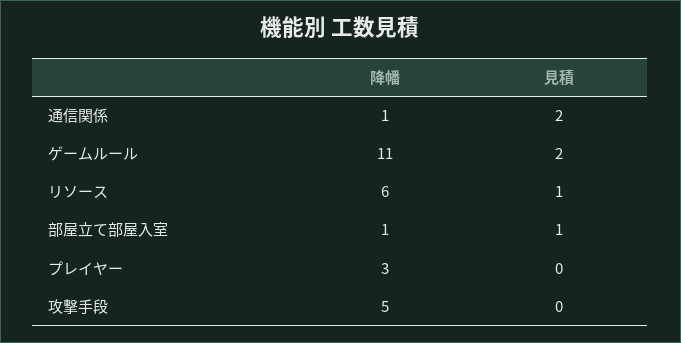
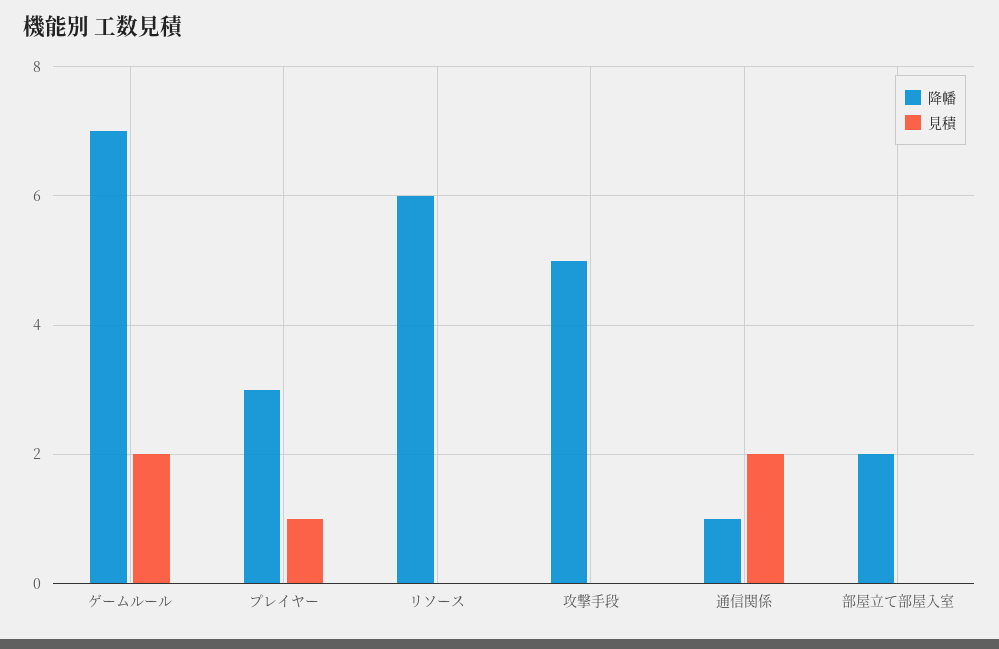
降幡, ゲームルール: 11 -> 7
見積, リソース: 1 -> 0
降幡, 部屋立て部屋入室: 1 -> 2
見積, 部屋立て部屋入室: 1 -> 0
見積, プレイヤー: 0 -> 1

